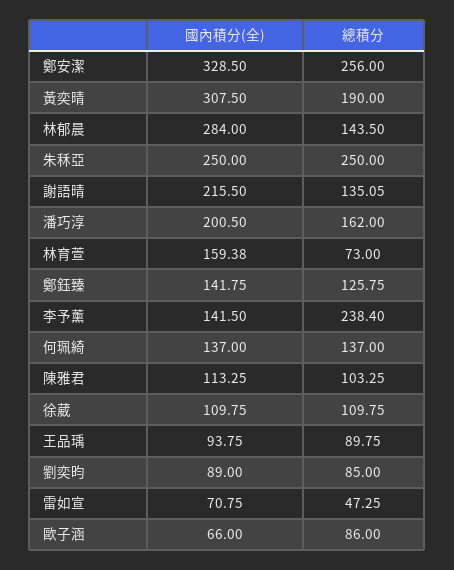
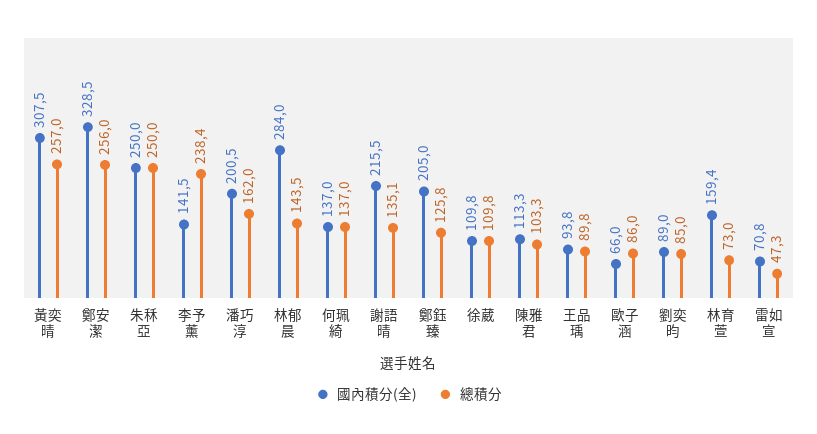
總積分, 黃奕晴: 190 -> 257
國內積分(全), 鄭鈺臻: 141.75 -> 205

